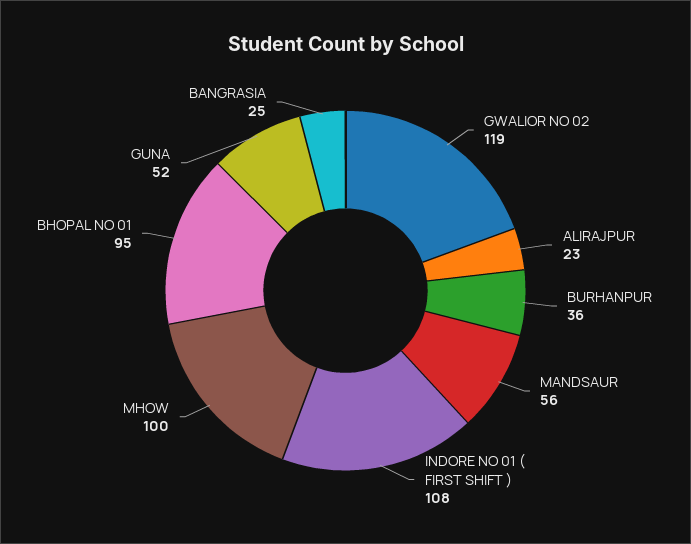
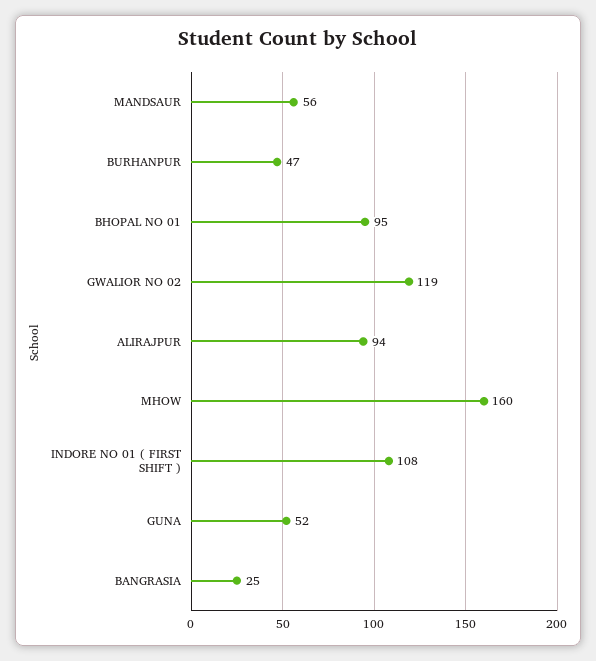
ALIRAJPUR: 23 -> 94
BURHANPUR: 36 -> 47
MHOW: 100 -> 160

